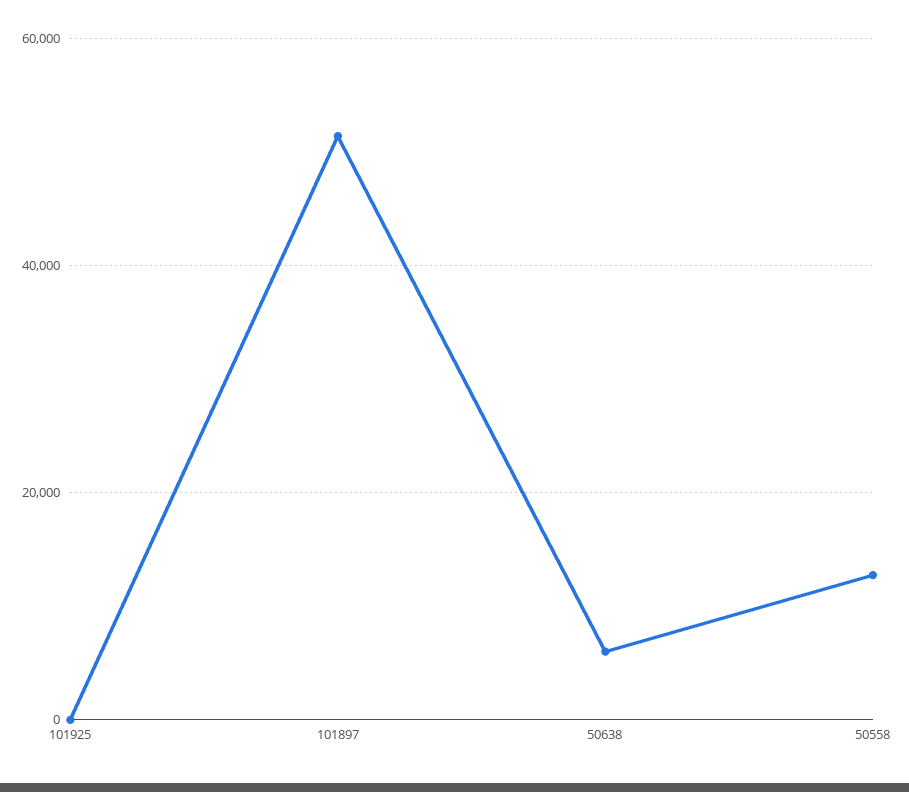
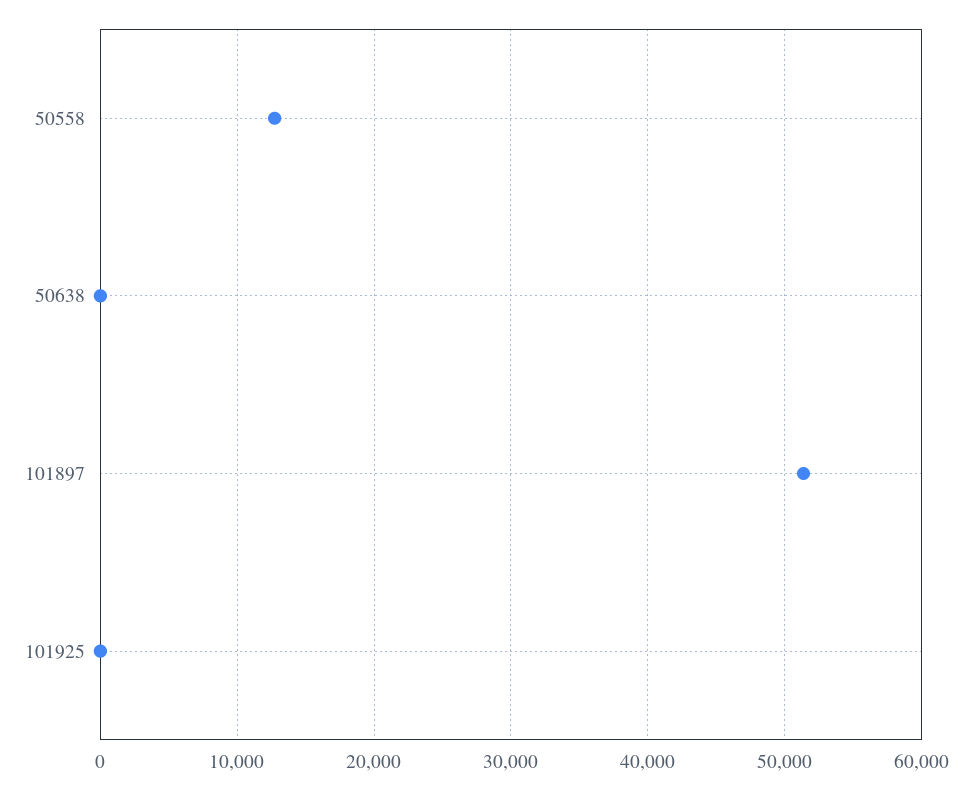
50638: 6000 -> 0

